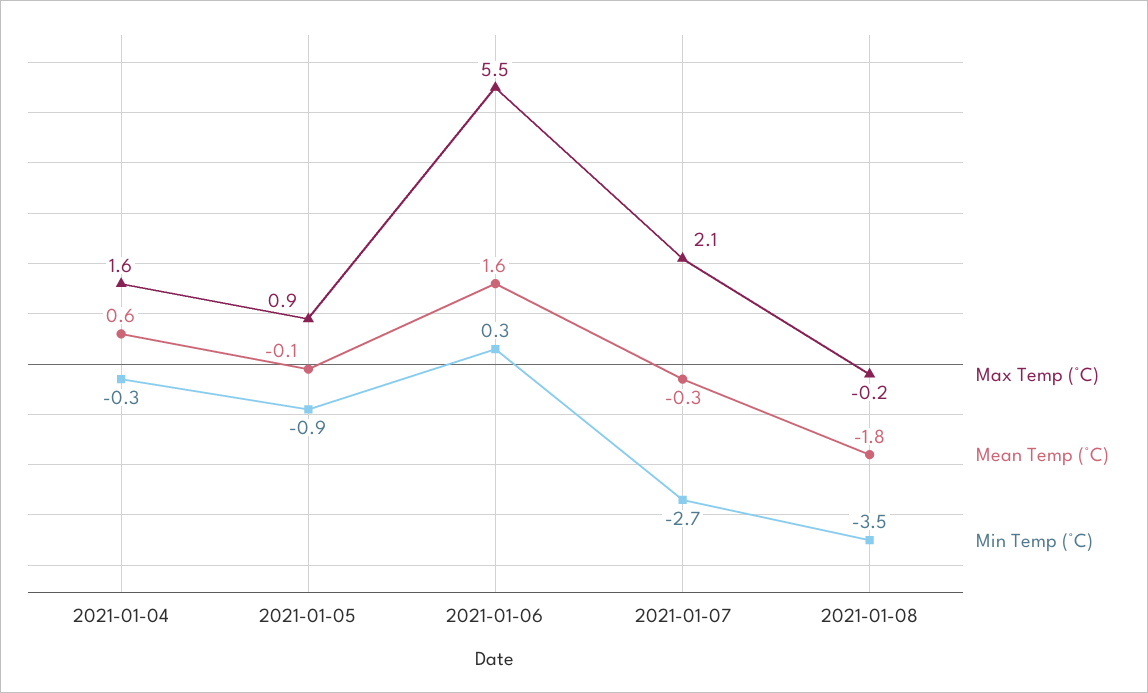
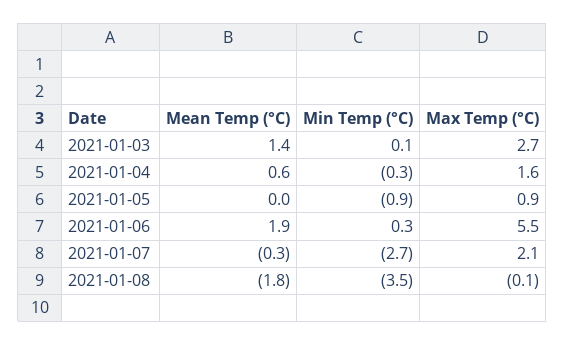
Mean Temp (°C), 2021-01-05: -0.1 -> 0
Mean Temp (°C), 2021-01-06: 1.6 -> 1.9
Max Temp (°C), 2021-01-08: -0.2 -> -0.1
Mean Temp (°C), 2021-01-03: none -> 1.4
Min Temp (°C), 2021-01-03: none -> 0.1
Max Temp (°C), 2021-01-03: none -> 2.7

